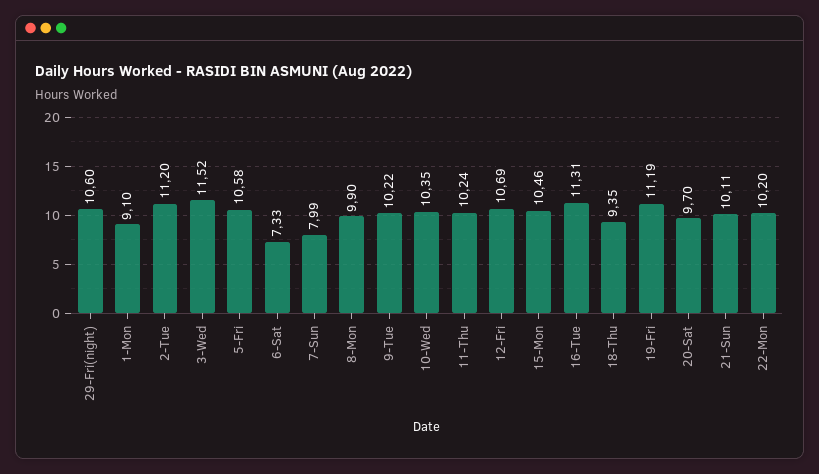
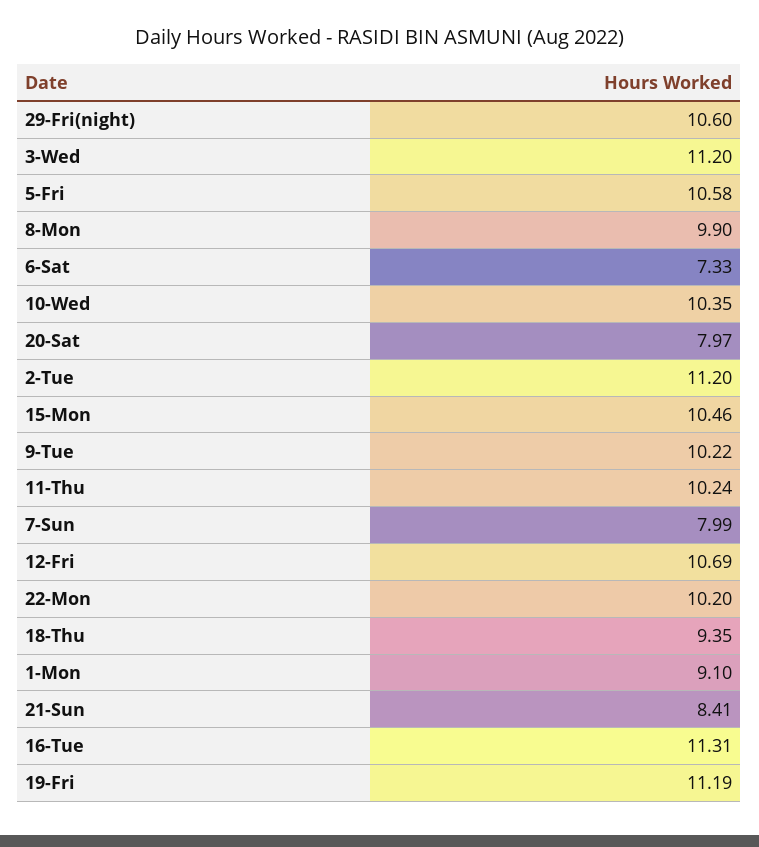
3-Wed: 11.52 -> 11.2
20-Sat: 9.7 -> 7.97
21-Sun: 10.11 -> 8.41

